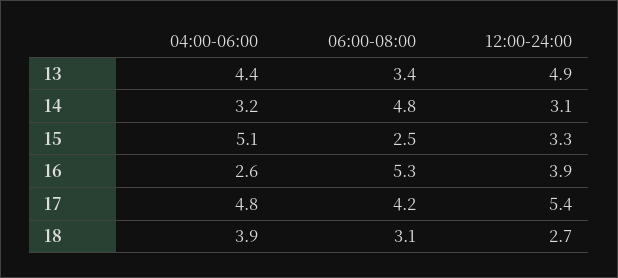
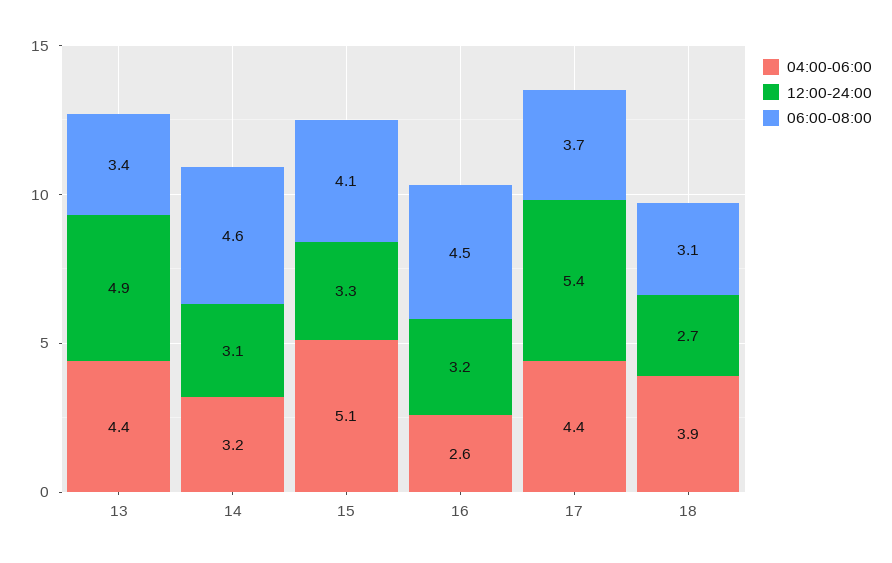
06:00-08:00, 14: 4.8 -> 4.6
06:00-08:00, 15: 2.5 -> 4.1
06:00-08:00, 16: 5.3 -> 4.5
12:00-24:00, 16: 3.9 -> 3.2
04:00-06:00, 17: 4.8 -> 4.4
06:00-08:00, 17: 4.2 -> 3.7

